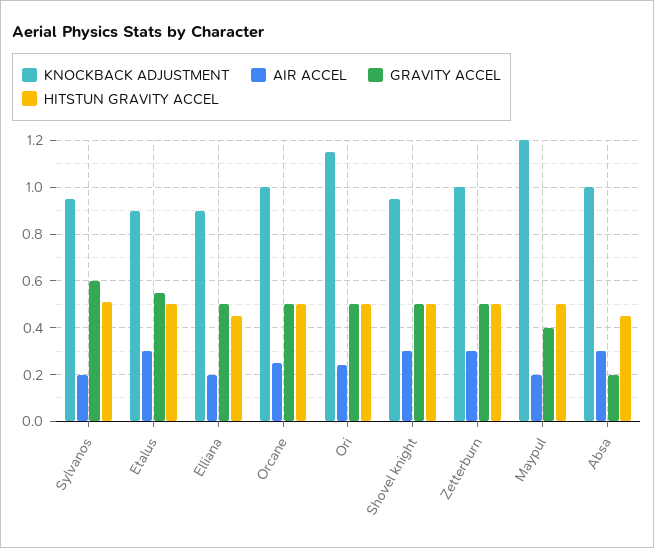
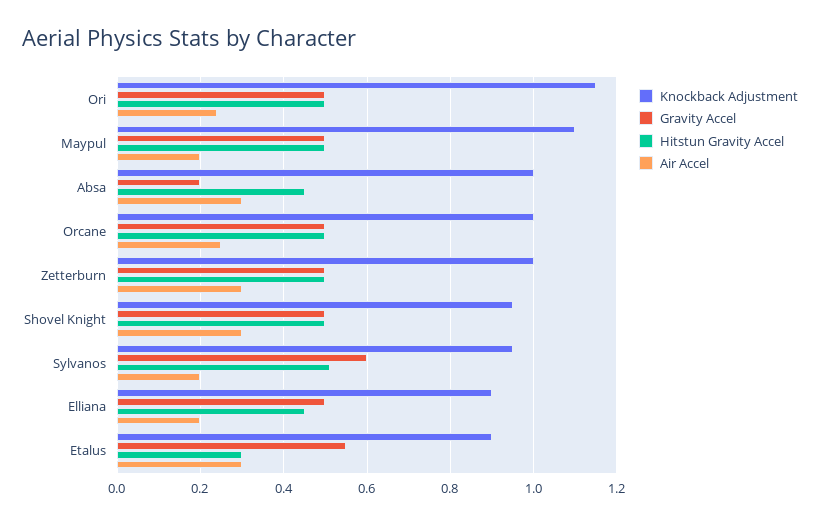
HITSTUN GRAVITY ACCEL, Etalus: 0.5 -> 0.3
KNOCKBACK ADJUSTMENT, Maypul: 1.2 -> 1.1
GRAVITY ACCEL, Maypul: 0.4 -> 0.5

